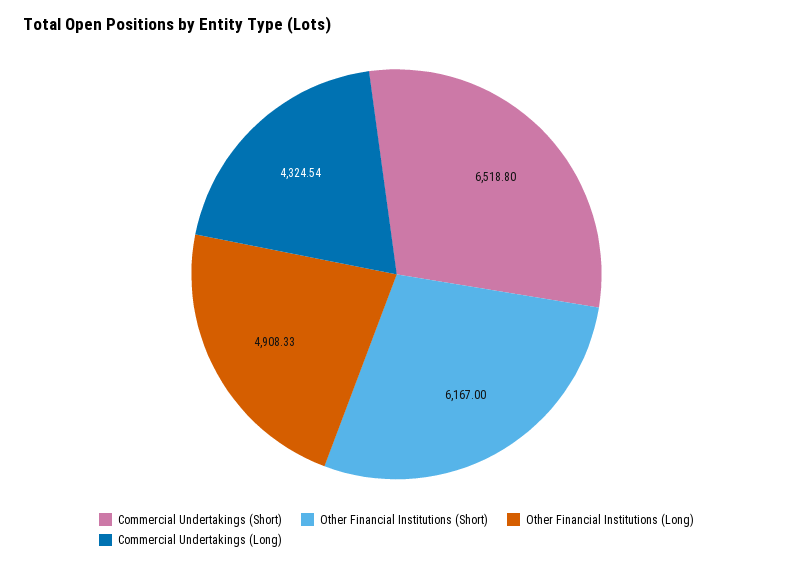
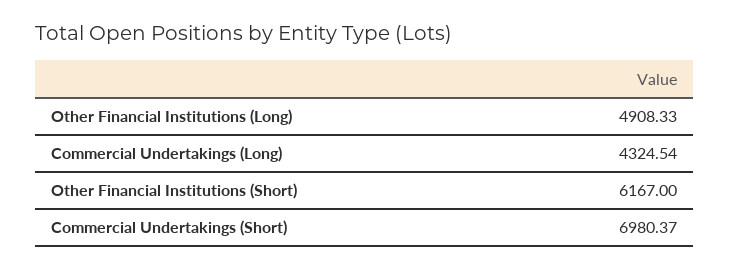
Commercial Undertakings (Short): 6518.8 -> 6980.37

